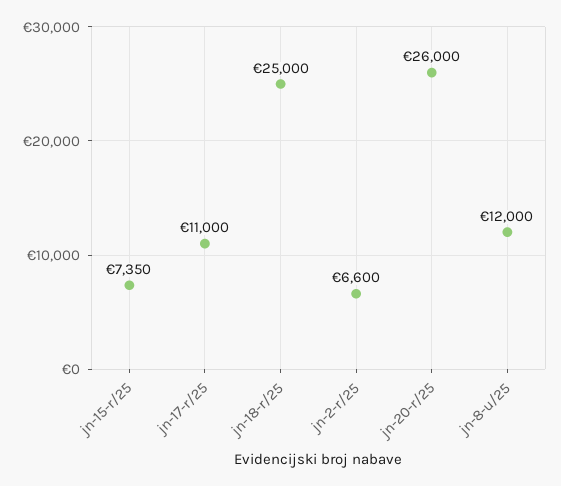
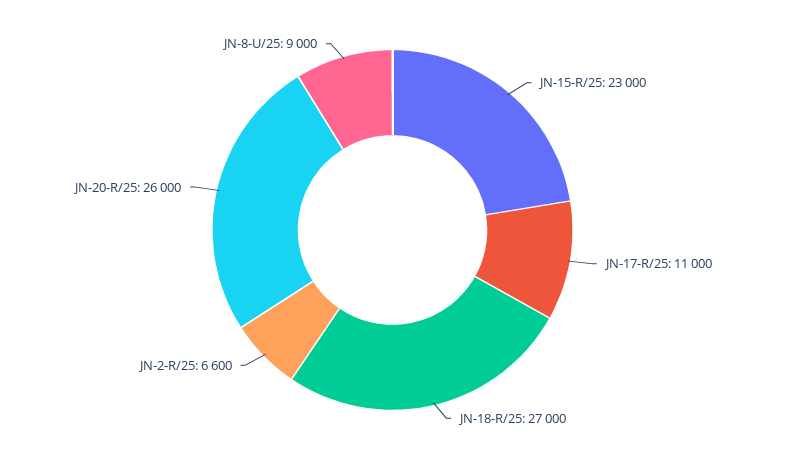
jn-15-r/25: 7350 -> 23000
jn-18-r/25: 25000 -> 27000
jn-8-u/25: 12000 -> 9000

